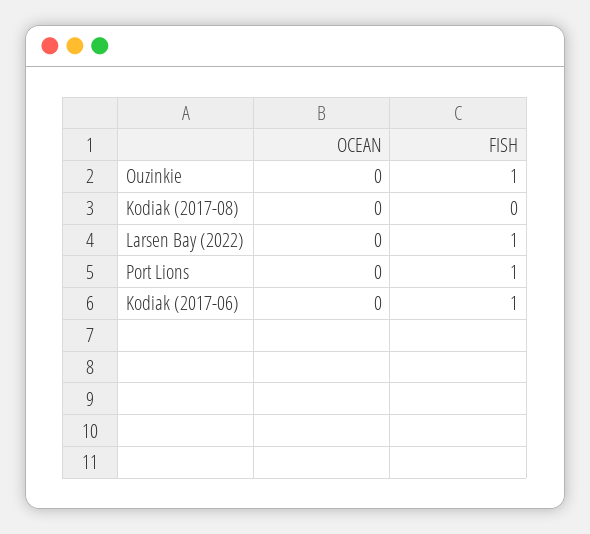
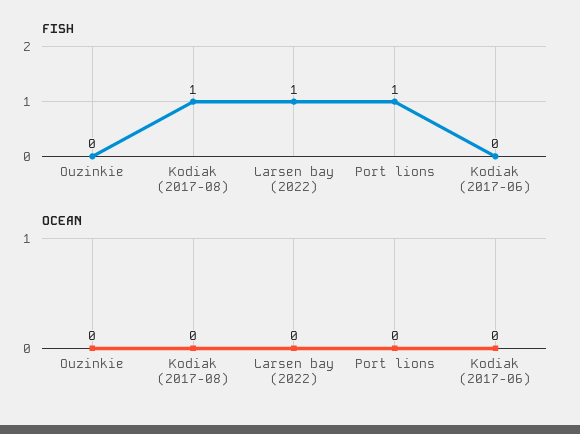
FISH, Ouzinkie: 1 -> 0
FISH, Kodiak (2017-08): 0 -> 1
FISH, Kodiak (2017-06): 1 -> 0

